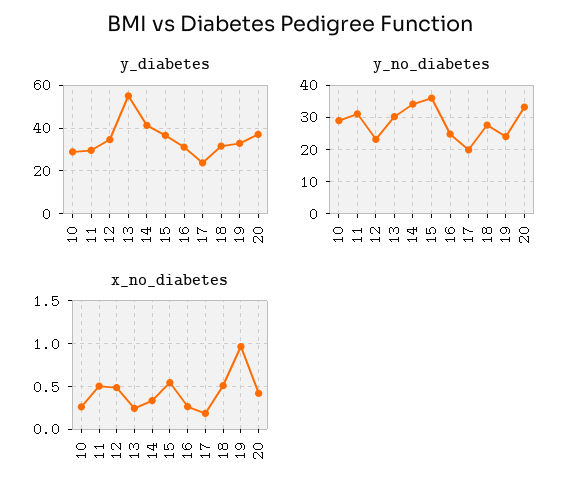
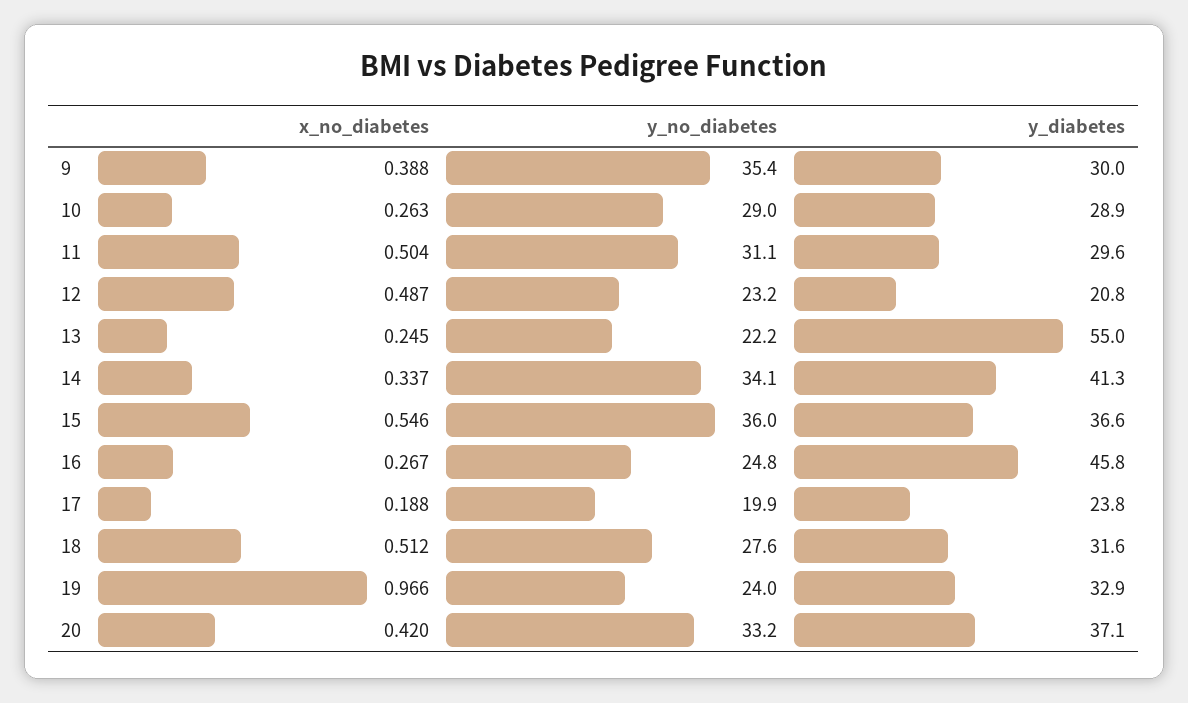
y_diabetes, 12: 35 -> 20.8
y_diabetes, 16: 30 -> 45.8
y_no_diabetes, 13: 30 -> 22.2
x_no_diabetes, 9: none -> 0.388
y_no_diabetes, 9: none -> 35.4
y_diabetes, 9: none -> 30

